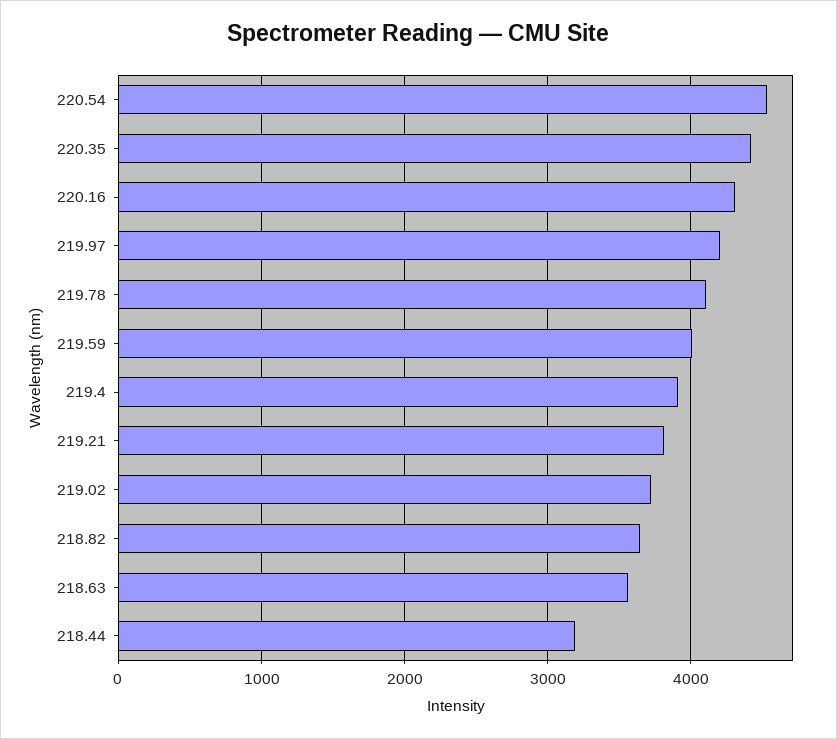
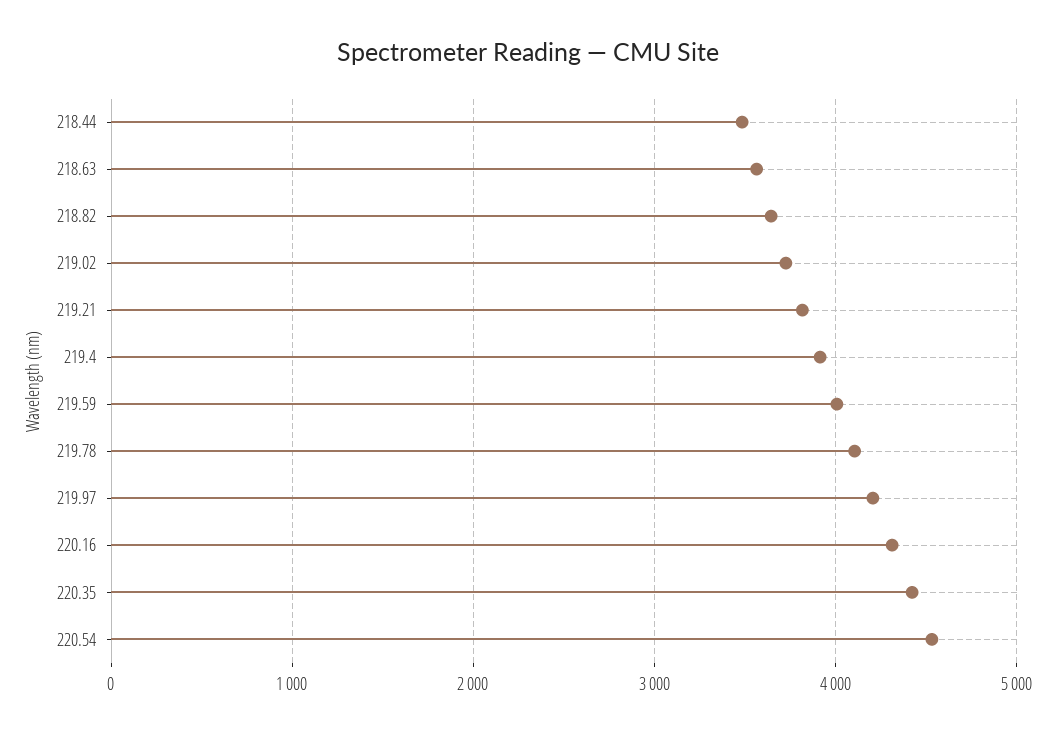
218.44: 3200 -> 3500

